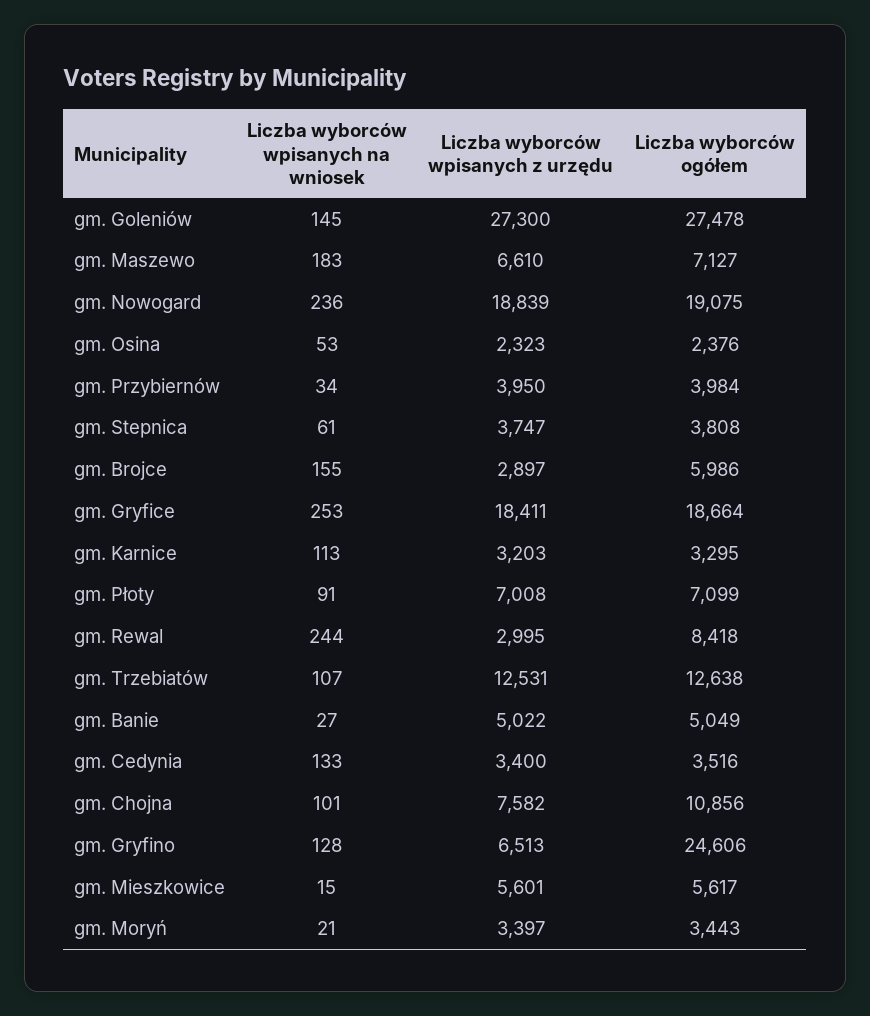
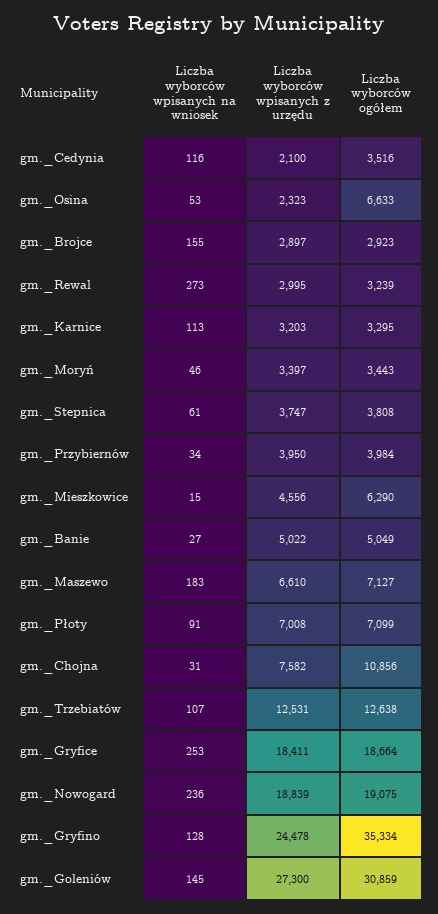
Liczba wyborców ogółem, gm. Goleniów: 27478 -> 30859
Liczba wyborców ogółem, gm. Osina: 2376 -> 6633
Liczba wyborców ogółem, gm. Brojce: 5986 -> 2923
Liczba wyborców wpisanych na wniosek, gm. Rewal: 244 -> 273
Liczba wyborców ogółem, gm. Rewal: 8418 -> 3239
Liczba wyborców wpisanych na wniosek, gm. Cedynia: 133 -> 116
Liczba wyborców wpisanych z urzędu, gm. Cedynia: 3400 -> 2100
Liczba wyborców wpisanych na wniosek, gm. Chojna: 101 -> 31
Liczba wyborców wpisanych z urzędu, gm. Gryfino: 6513 -> 24478
Liczba wyborców ogółem, gm. Gryfino: 24606 -> 35334
Liczba wyborców wpisanych z urzędu, gm. Mieszkowice: 5601 -> 4556
Liczba wyborców ogółem, gm. Mieszkowice: 5617 -> 6290
Liczba wyborców wpisanych na wniosek, gm. Moryń: 21 -> 46

